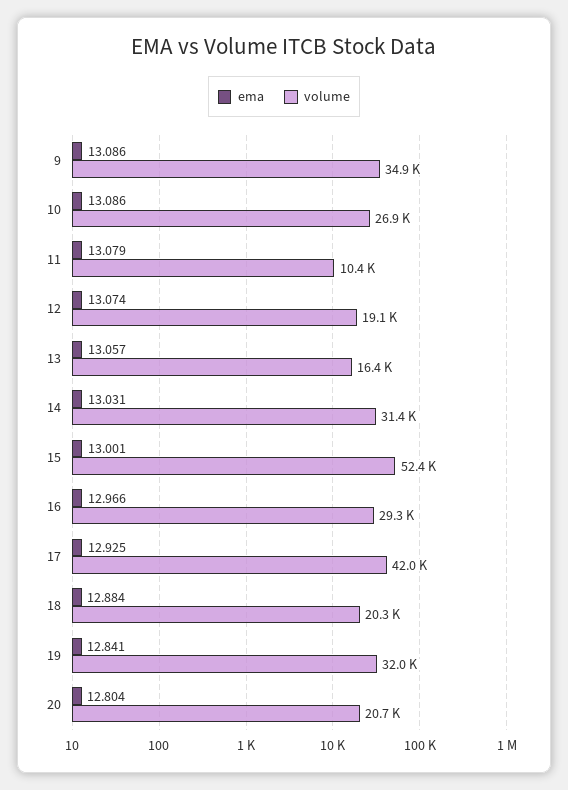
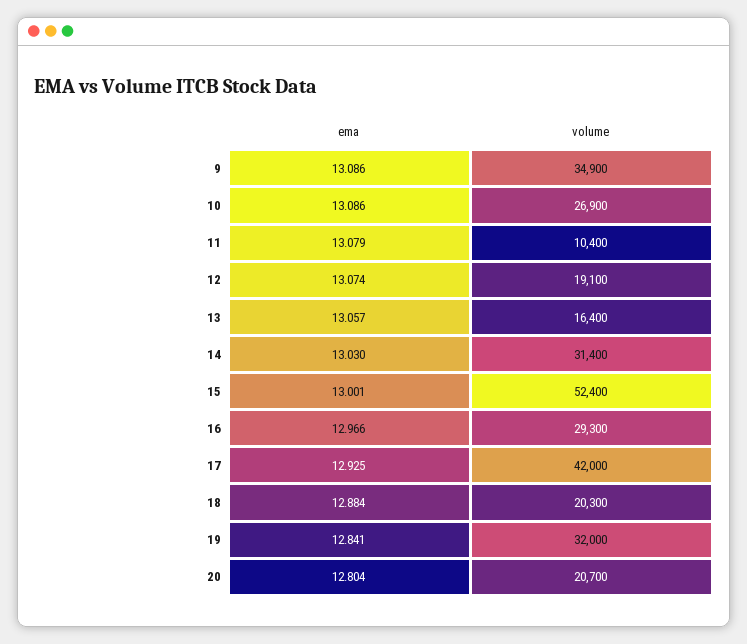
ema, 14: 13.031 -> 13.03

